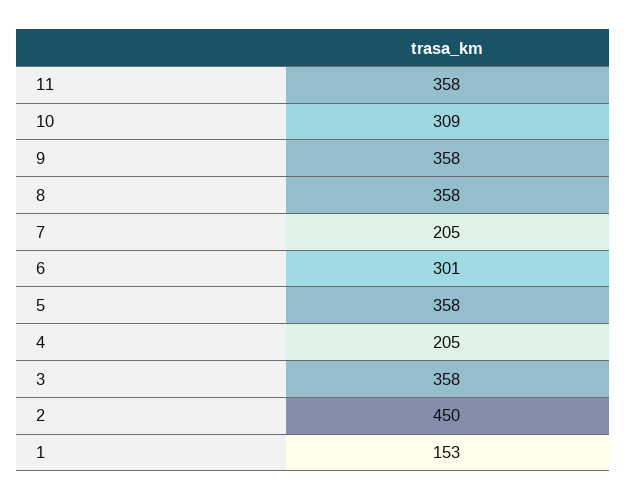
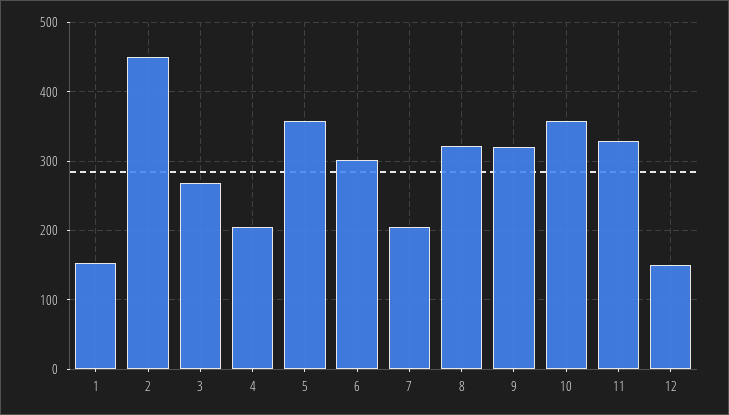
11: 358 -> 330
10: 309 -> 360
9: 358 -> 320
8: 358 -> 320
3: 358 -> 270
12: none -> 150

